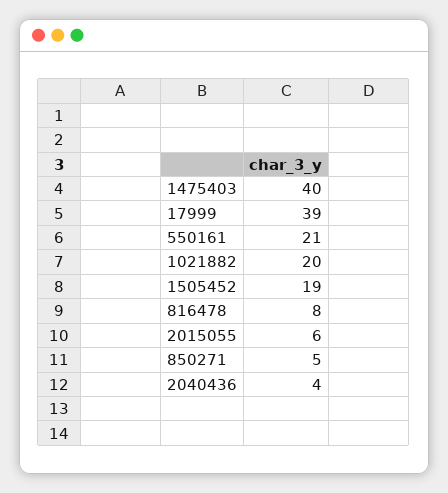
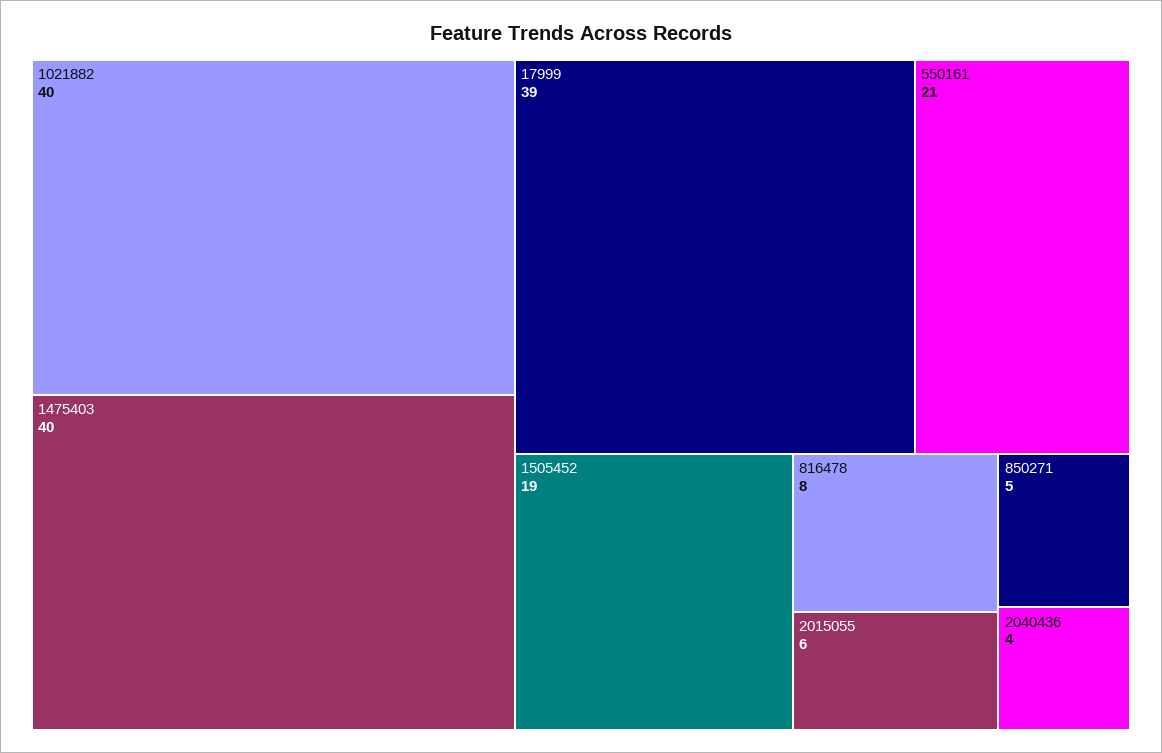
1021882: 20 -> 40

